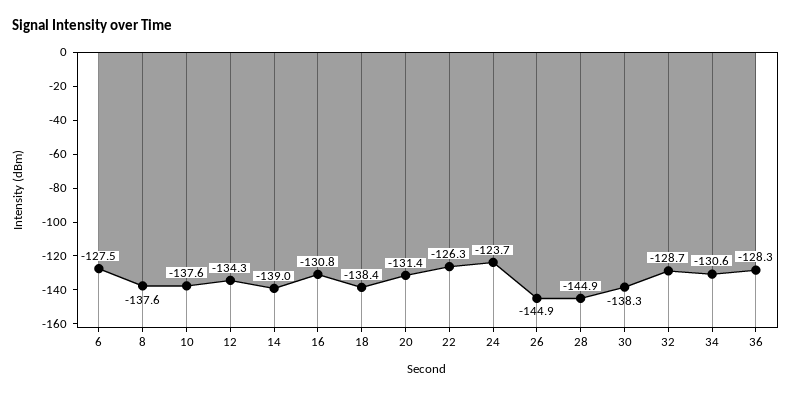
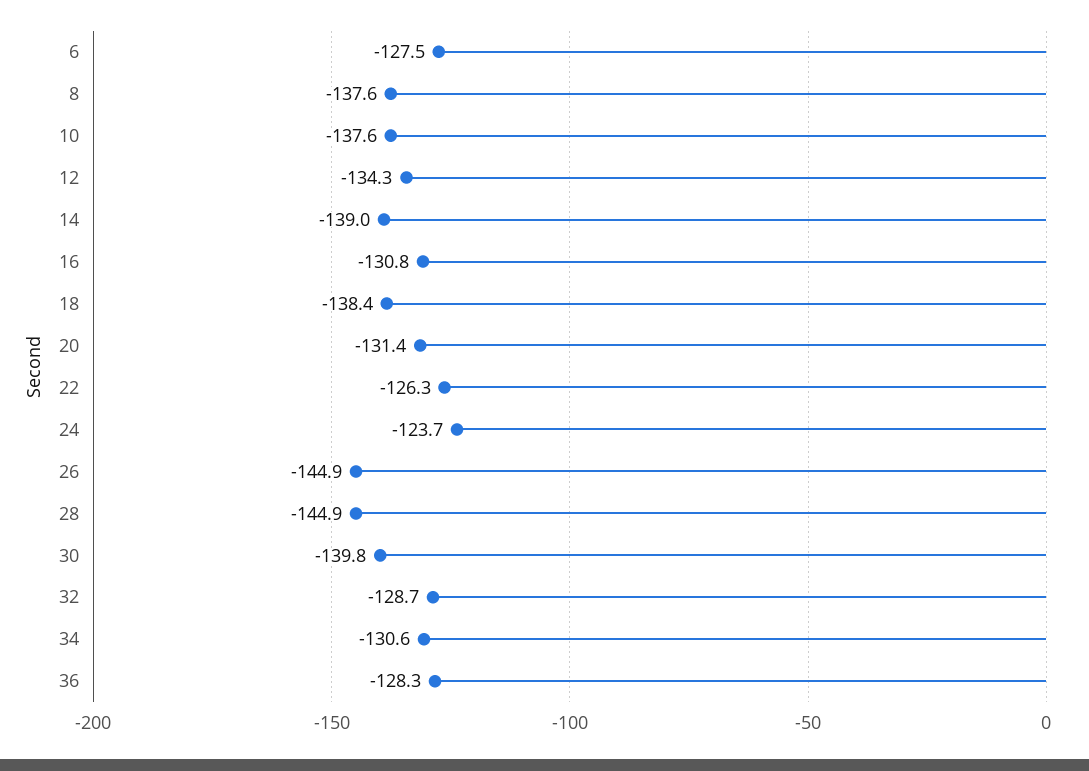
30: -138.3 -> -139.8

